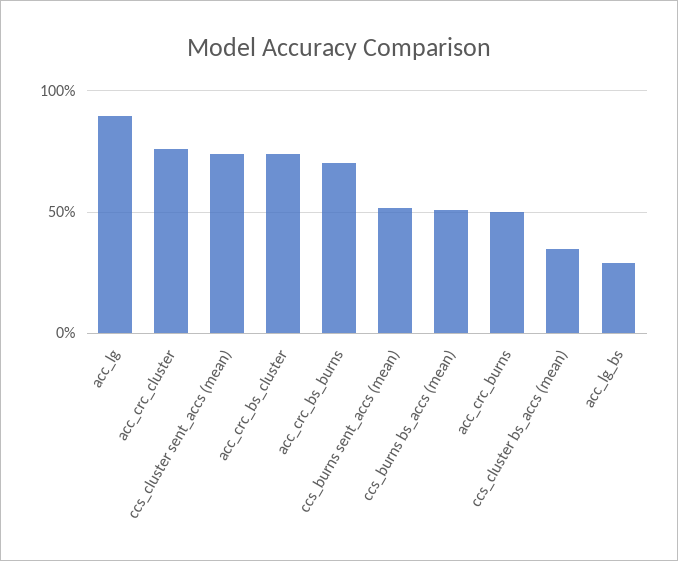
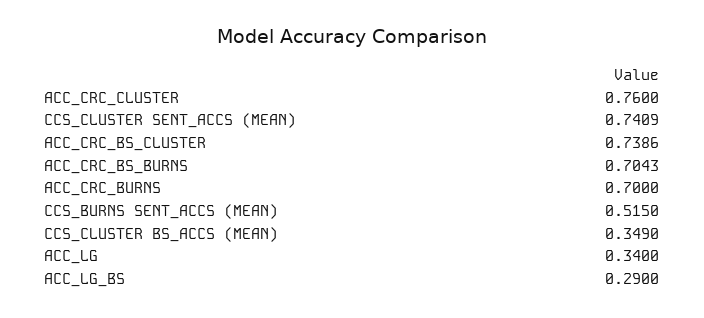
acc_lg: 0.9 -> 0.34
ccs_burns bs_accs (mean): 0.5 -> none
acc_crc_burns: 0.5 -> 0.7

